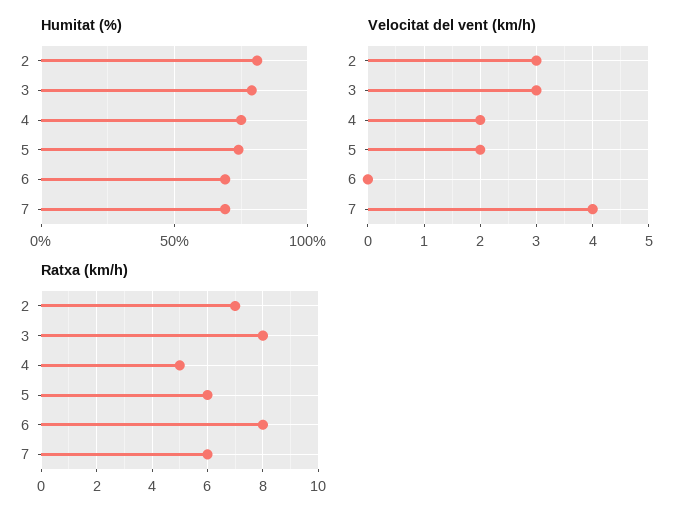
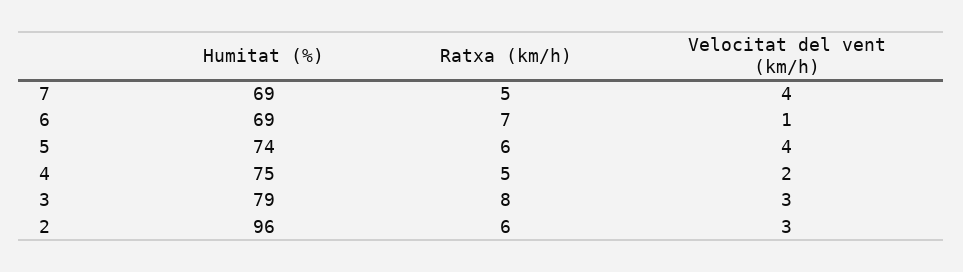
Humitat (%), 2: 80 -> 96
Velocitat del vent (km/h), 5: 2 -> 4
Velocitat del vent (km/h), 6: 0 -> 1
Ratxa (km/h), 2: 7 -> 6
Ratxa (km/h), 6: 8 -> 7
Ratxa (km/h), 7: 6 -> 5

